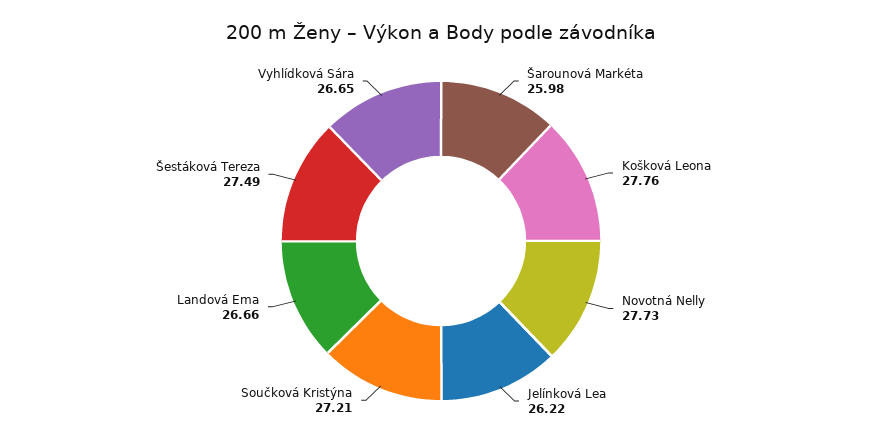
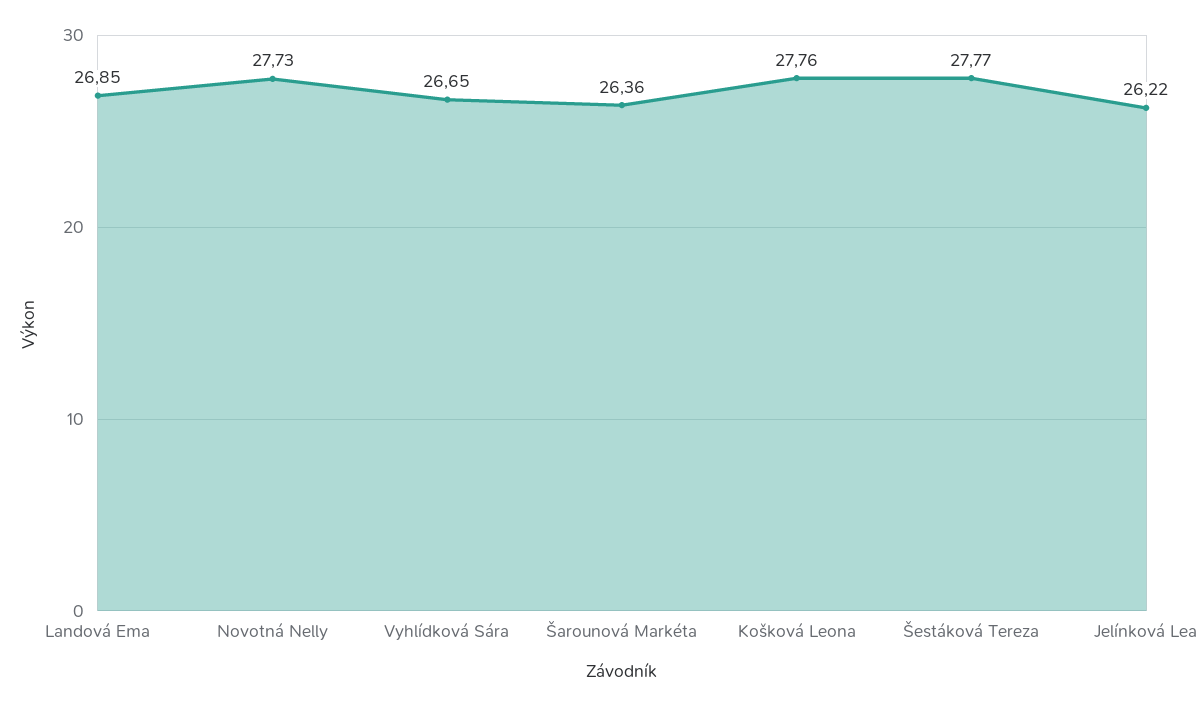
Šarounová Markéta: 25.98 -> 26.36
Součková Kristýna: 27.21 -> none
Landová Ema: 26.66 -> 26.85
Šestáková Tereza: 27.49 -> 27.77

